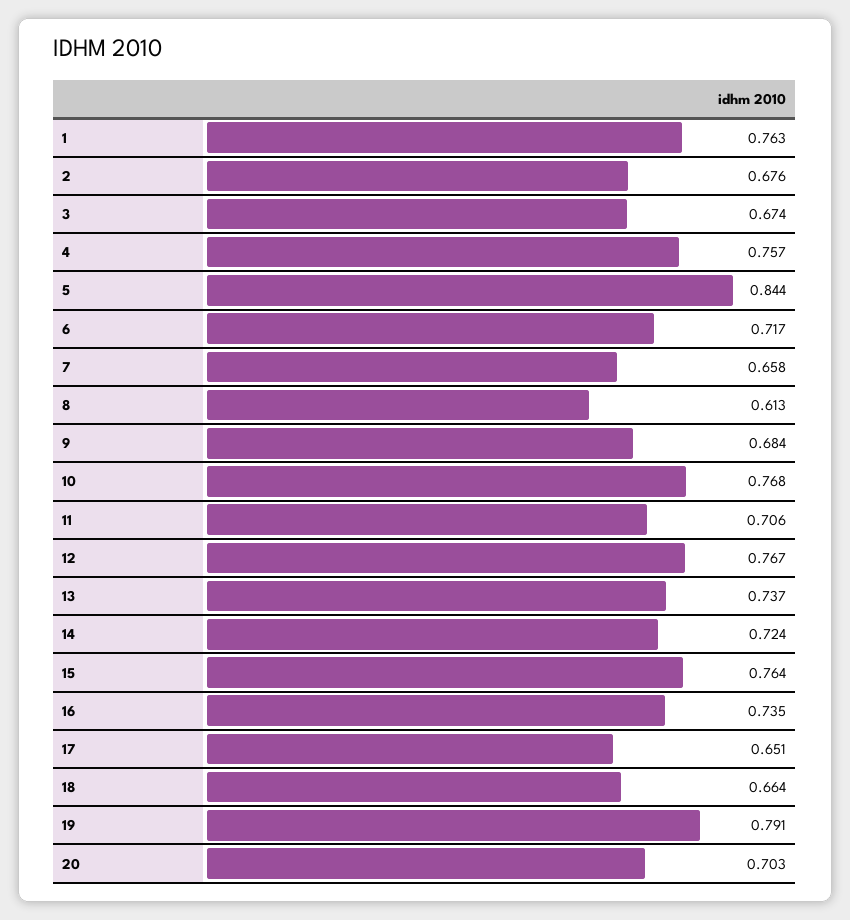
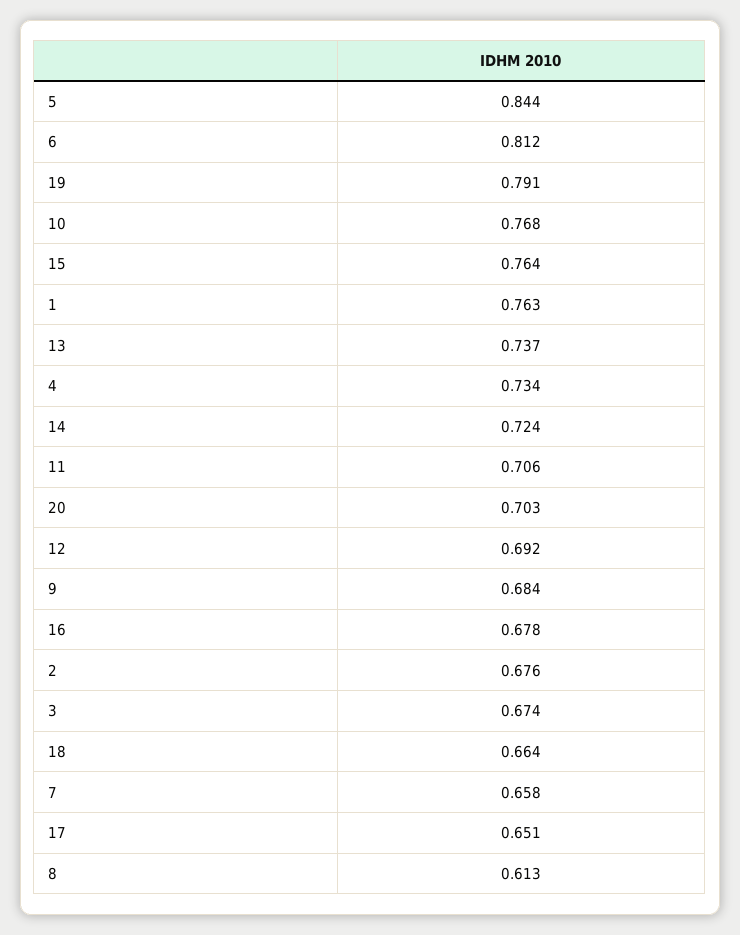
4: 0.757 -> 0.734
6: 0.717 -> 0.812
12: 0.767 -> 0.692
16: 0.735 -> 0.678

